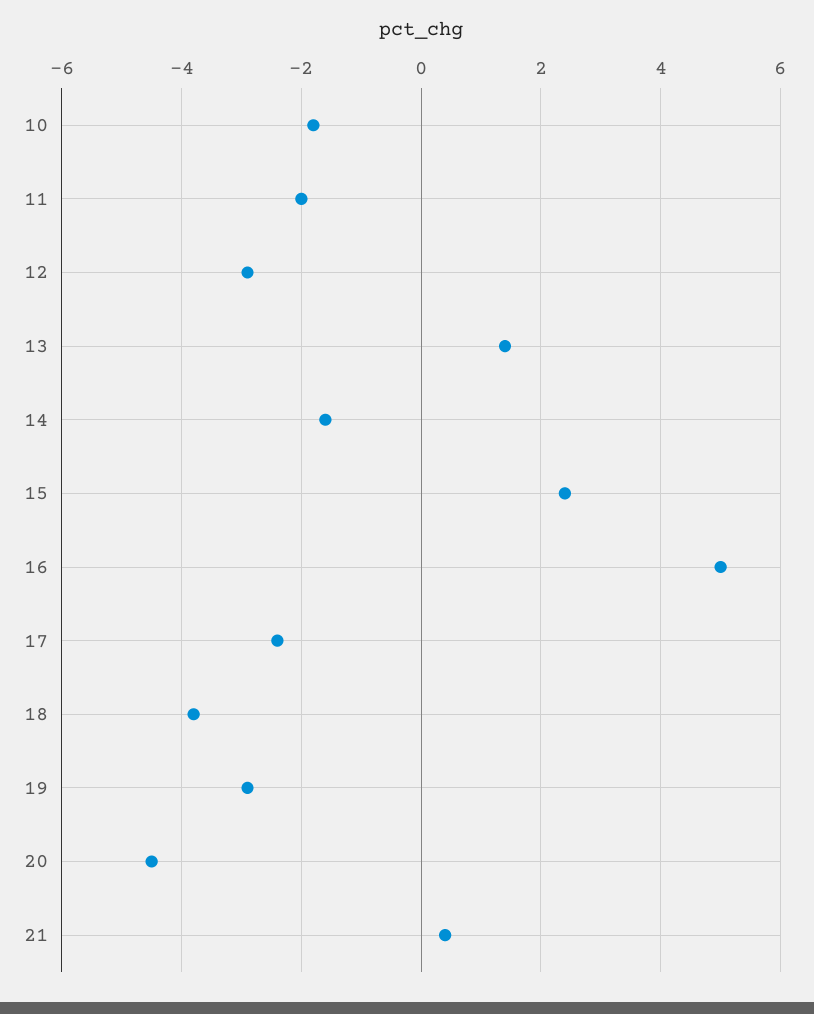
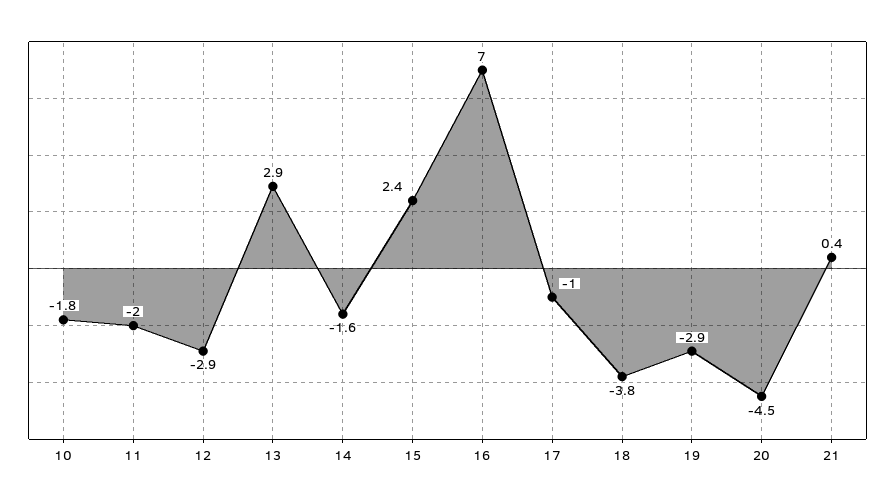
13: 1.5 -> 2.9
16: 5 -> 7
17: -2.5 -> -1

